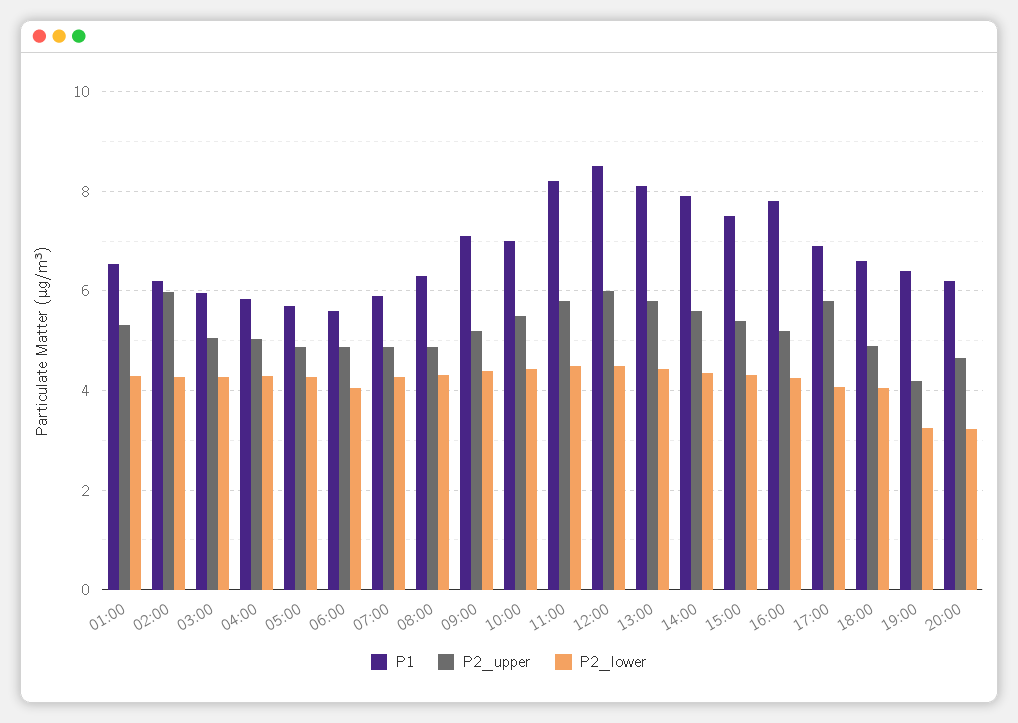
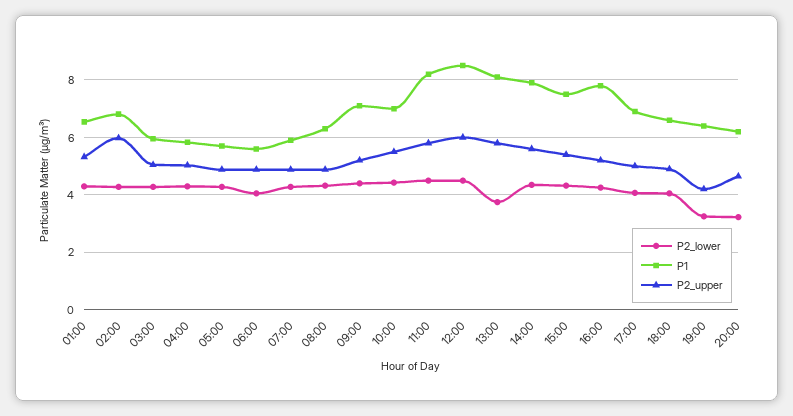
P1, 02:00: 6.2 -> 6.75
P2_lower, 13:00: 4.4 -> 3.75
P2_upper, 17:00: 5.8 -> 5

